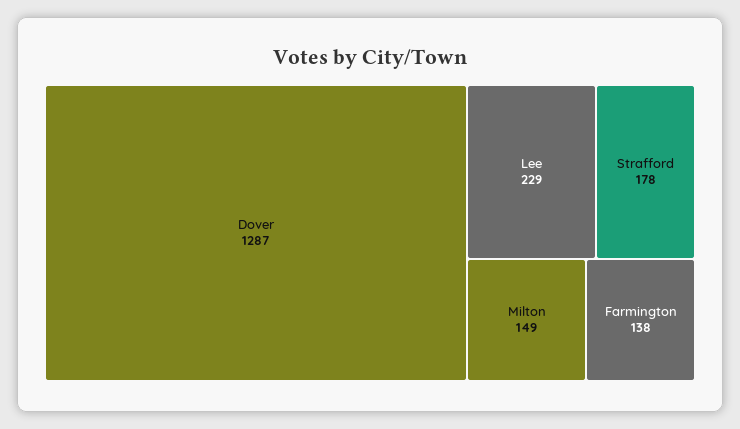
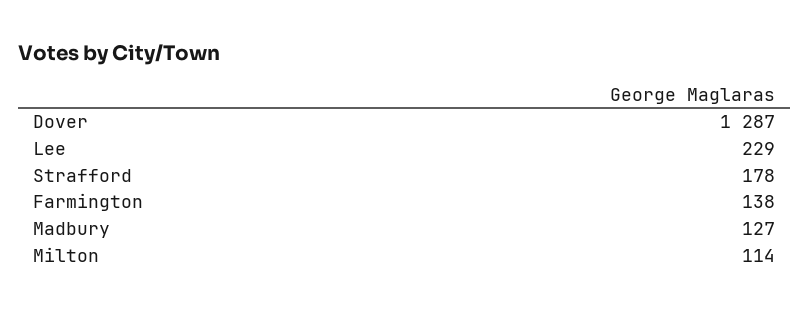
Milton: 149 -> 114
Madbury: none -> 127

